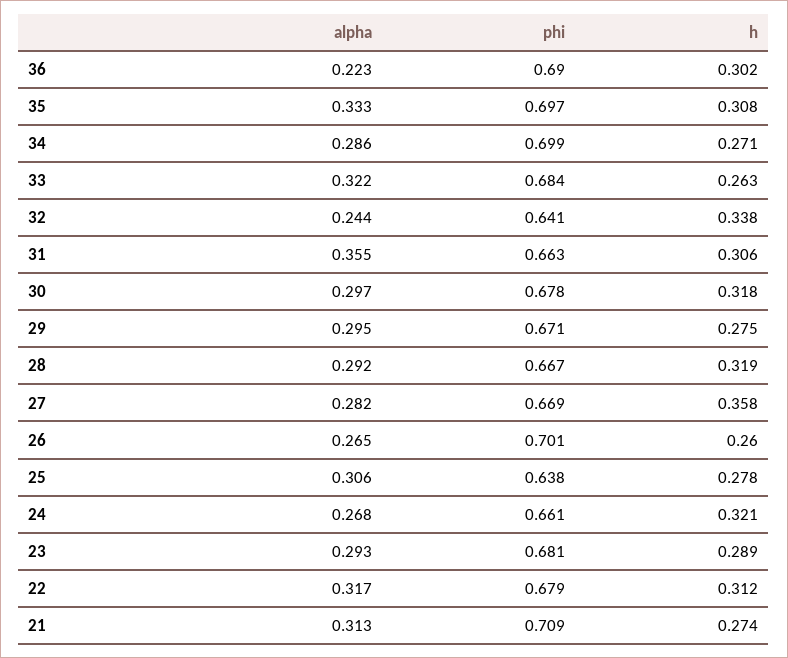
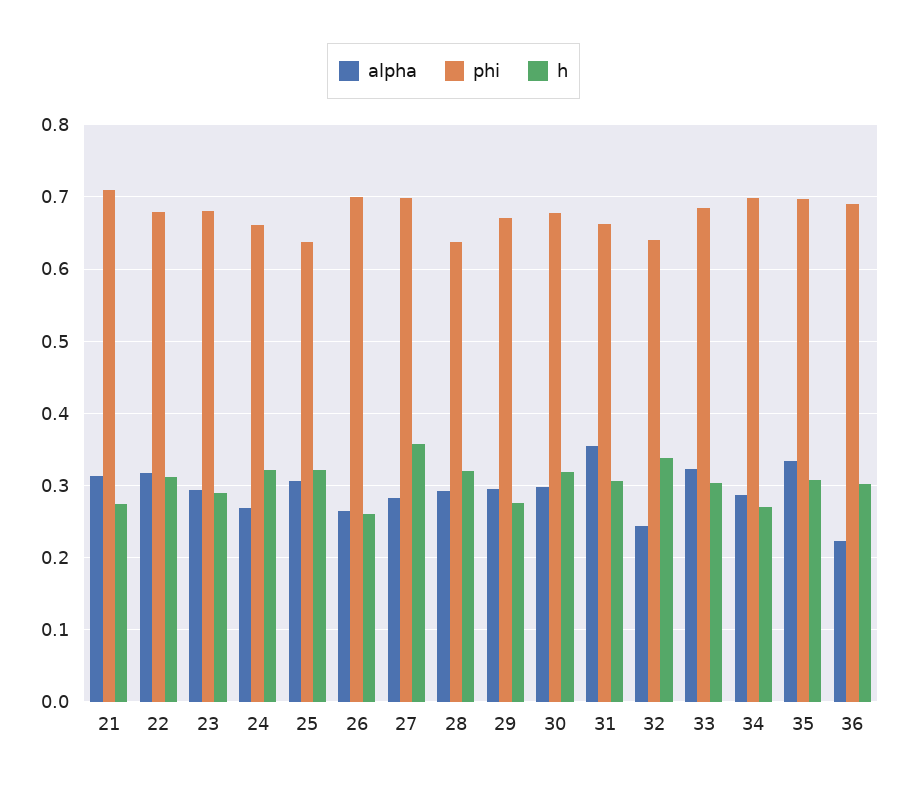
h, 33: 0.263 -> 0.3
phi, 28: 0.667 -> 0.64
phi, 27: 0.669 -> 0.7
h, 25: 0.278 -> 0.32

